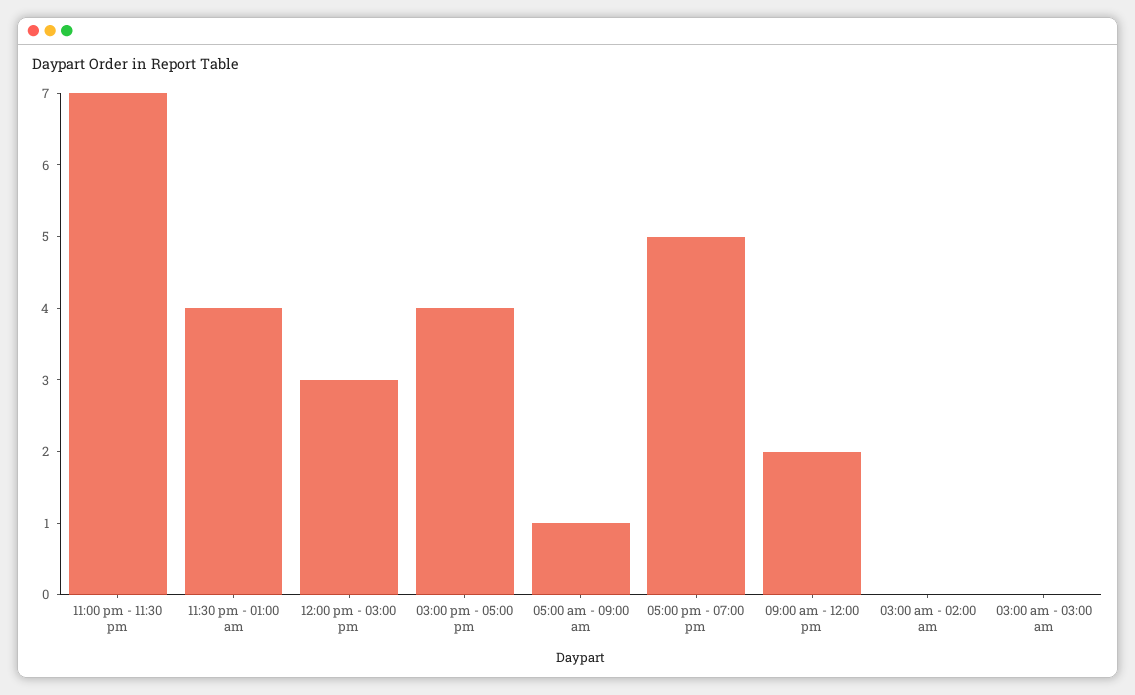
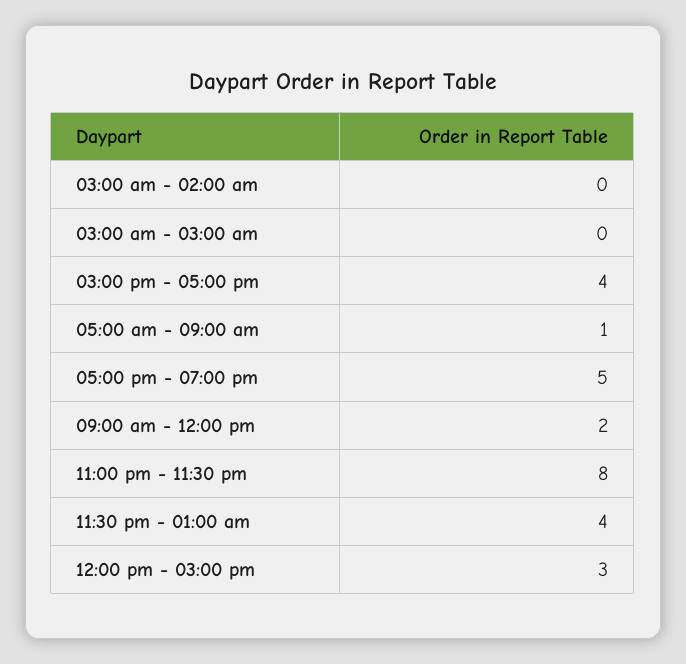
11:00 pm - 11:30 pm: 7 -> 8

